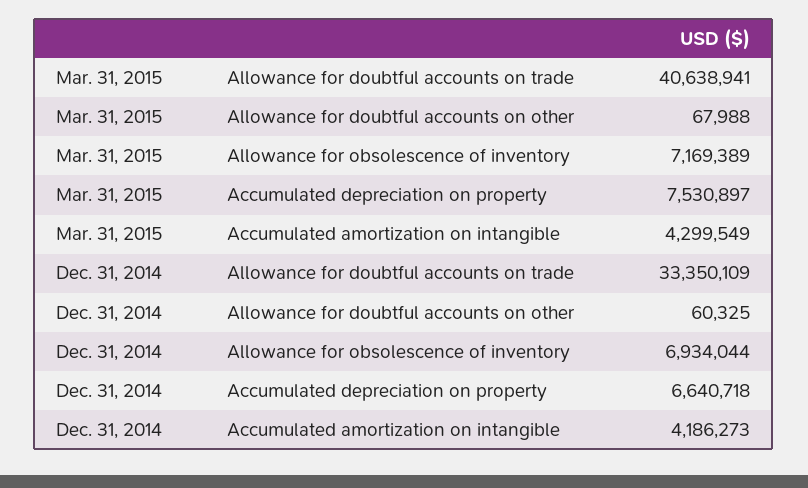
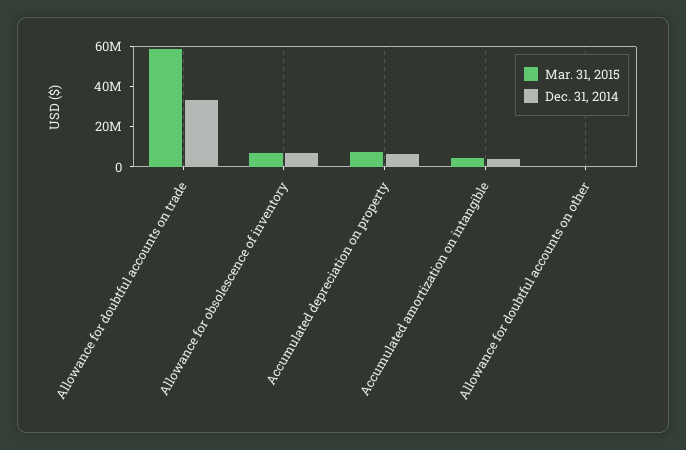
Mar. 31, 2015, Allowance for doubtful accounts on trade: 40638941 -> 60000000

